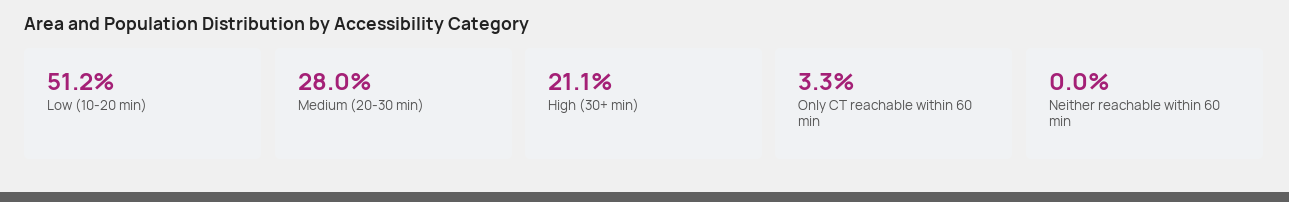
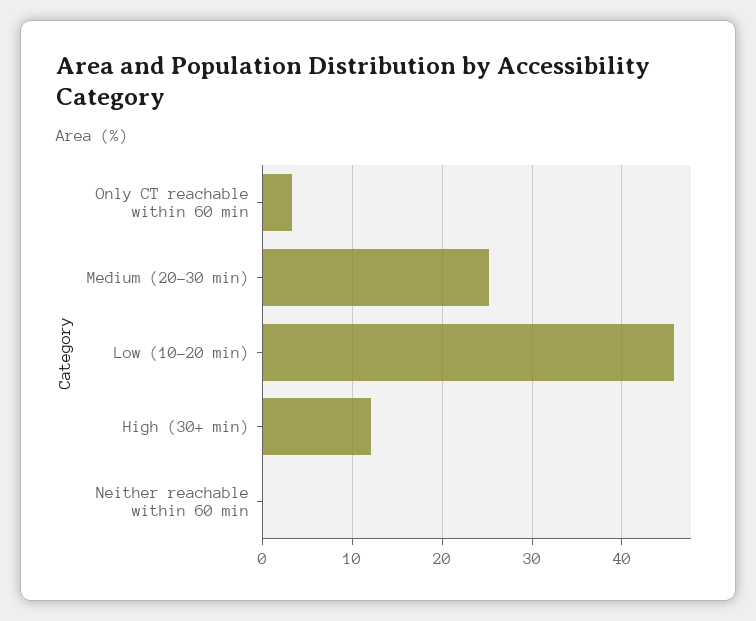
Low (10-20 min): 51.2 -> 46
Medium (20-30 min): 28 -> 25
High (30+ min): 21.1 -> 12

